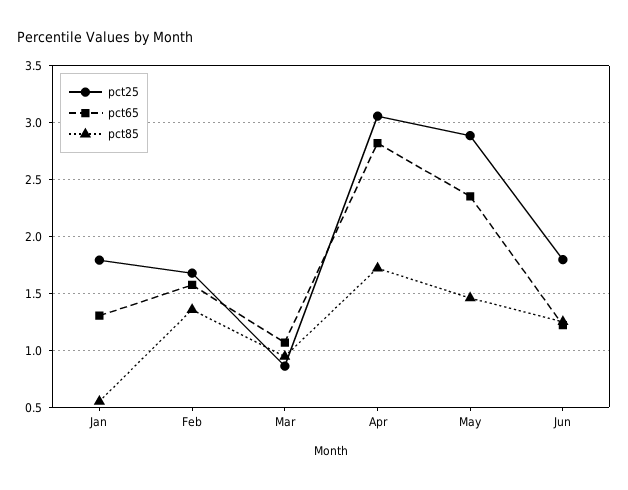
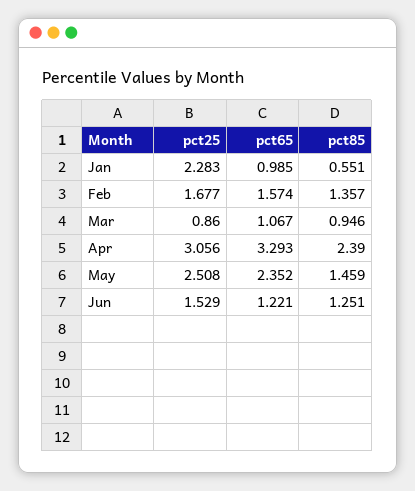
pct25, Jan: 1.8 -> 2.283
pct65, Jan: 1.3 -> 0.985
pct65, Apr: 2.8 -> 3.293
pct85, Apr: 1.7 -> 2.39
pct25, May: 2.9 -> 2.508
pct25, Jun: 1.8 -> 1.529

